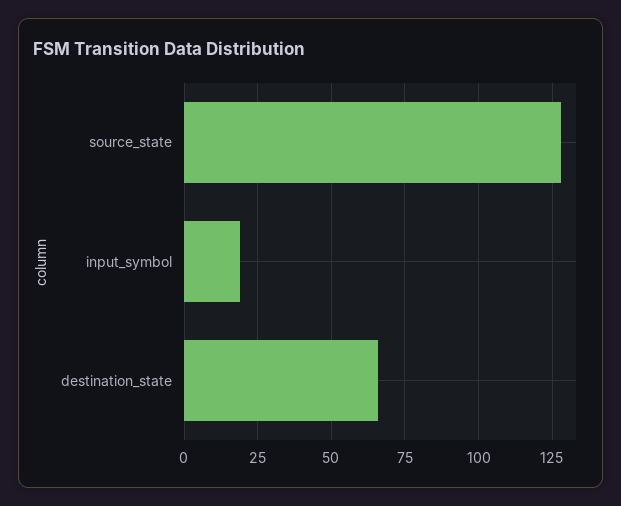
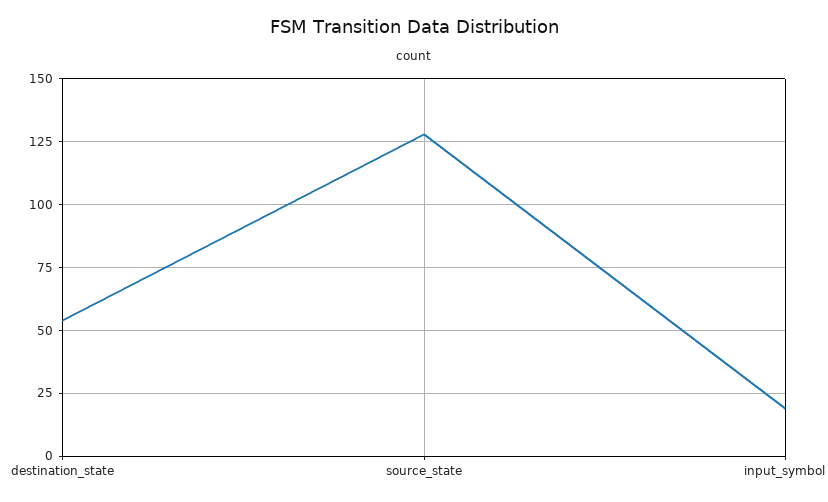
destination_state: 65 -> 55

